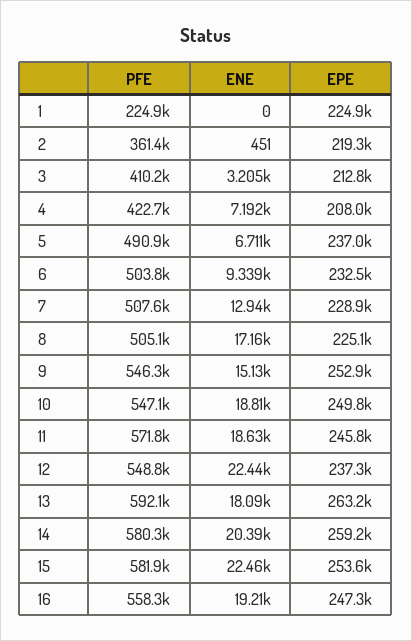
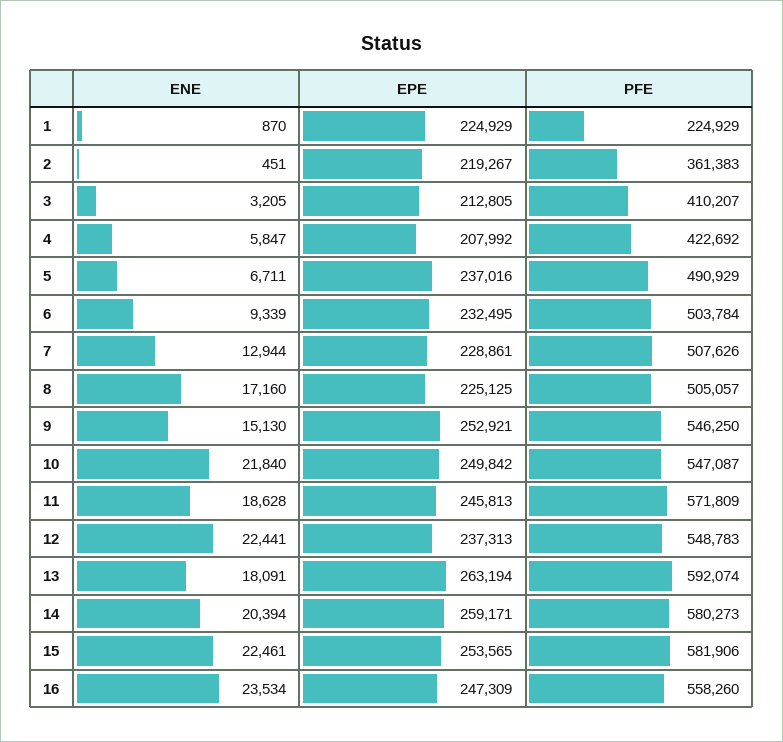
ENE, 1: 0 -> 870
ENE, 4: 7192 -> 5847
ENE, 10: 18810 -> 21840
ENE, 16: 19210 -> 23534

